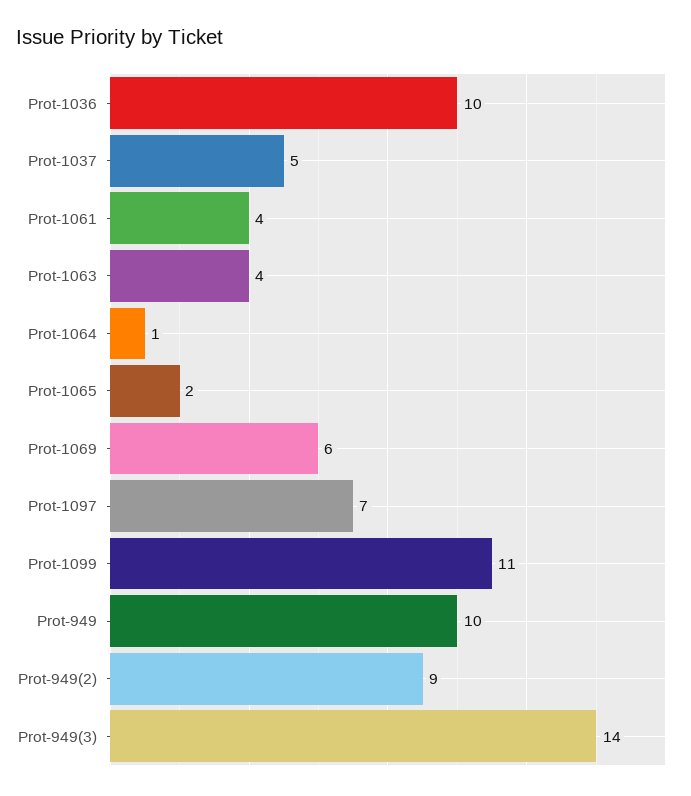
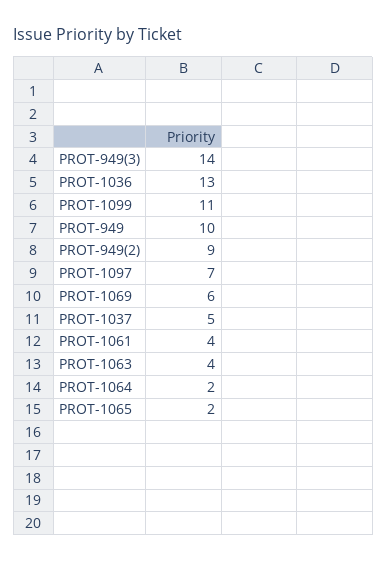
Prot-1036: 10 -> 13
Prot-1064: 1 -> 2

